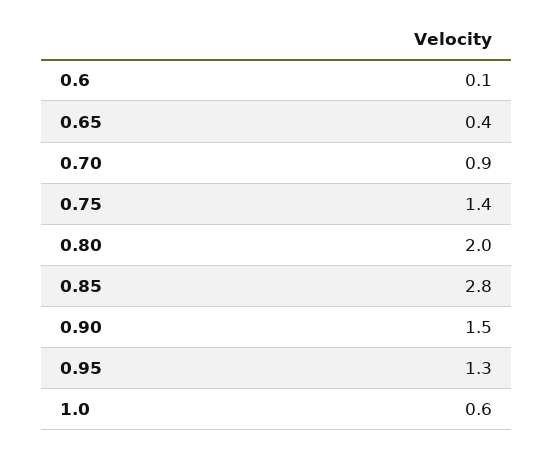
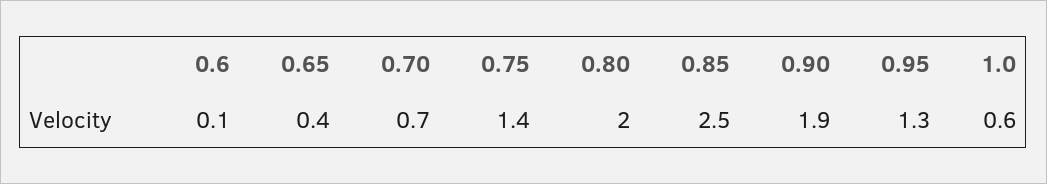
0.70: 0.9 -> 0.7
0.85: 2.8 -> 2.5
0.90: 1.5 -> 1.9

